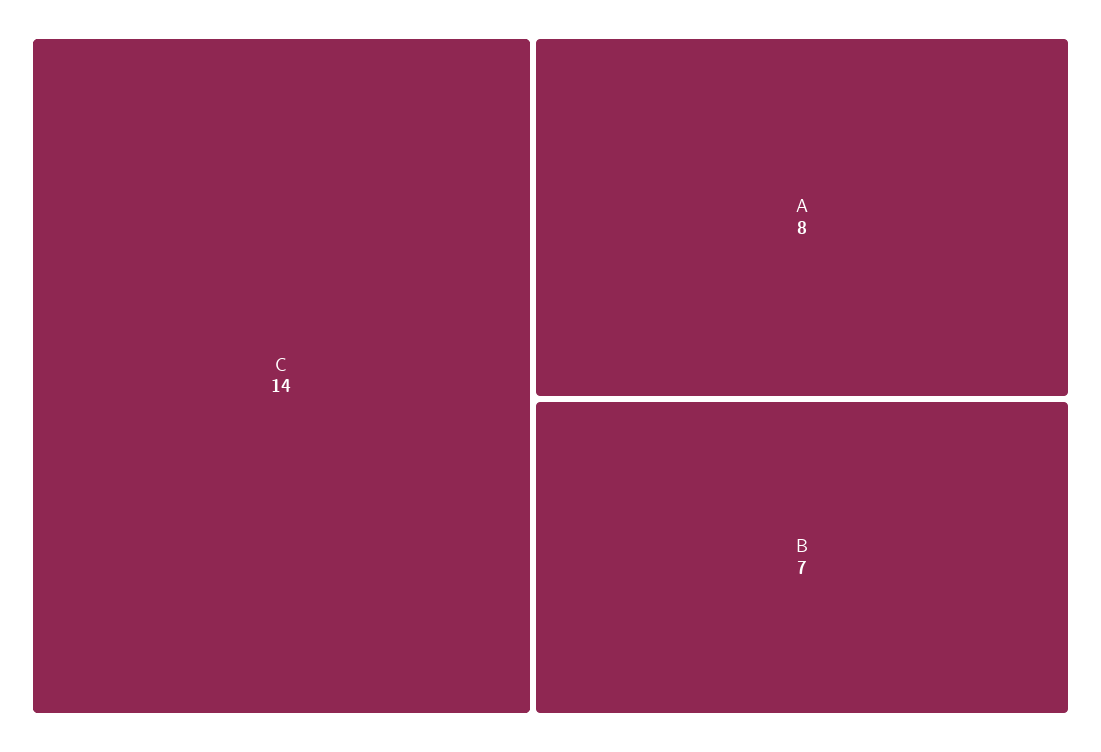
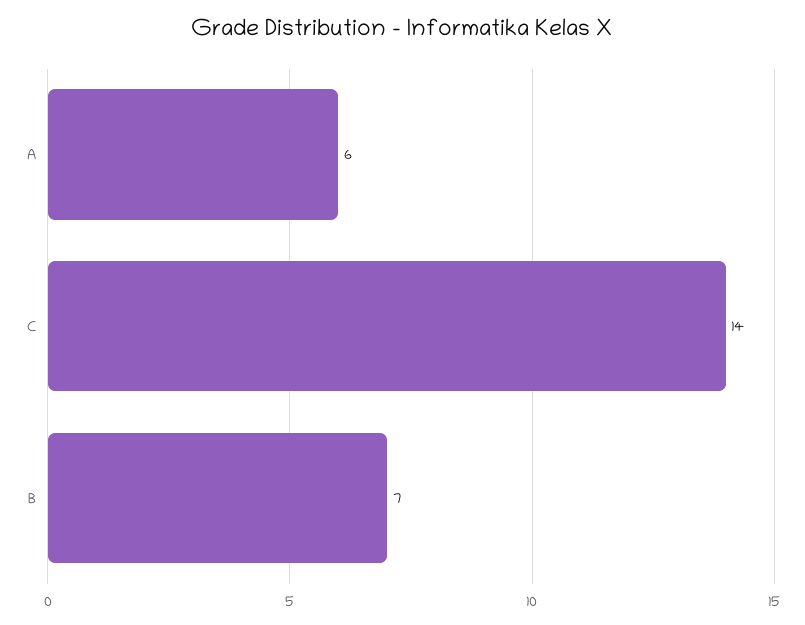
A: 8 -> 6

